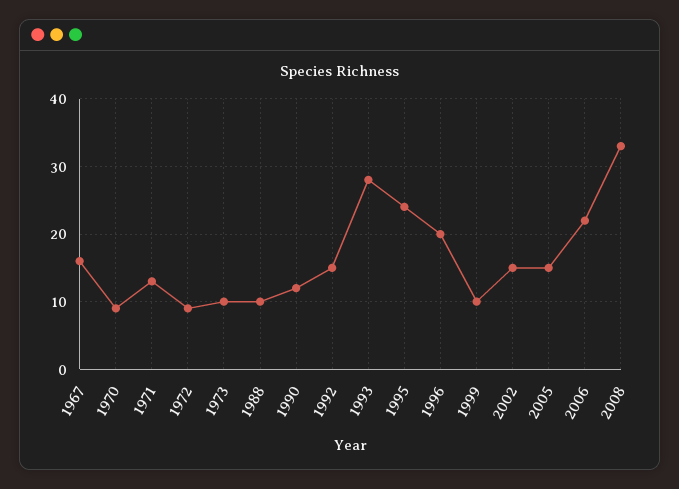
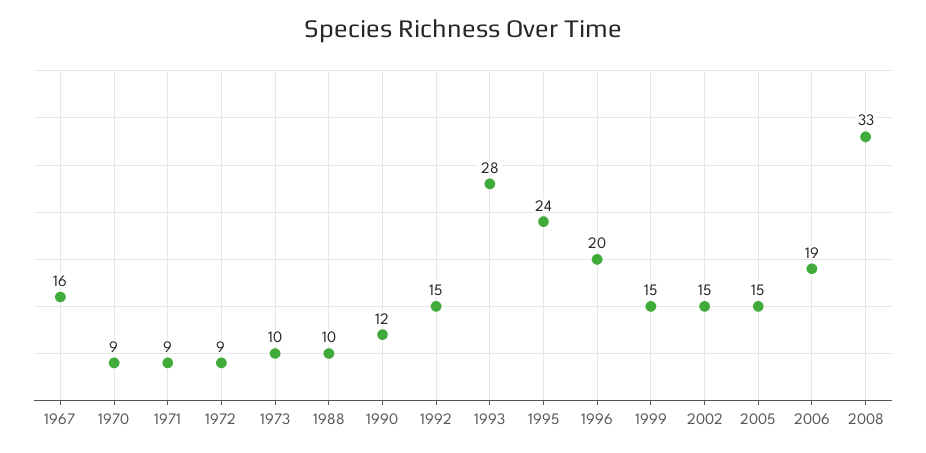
1971: 13 -> 9
1999: 10 -> 15
2006: 22 -> 19

